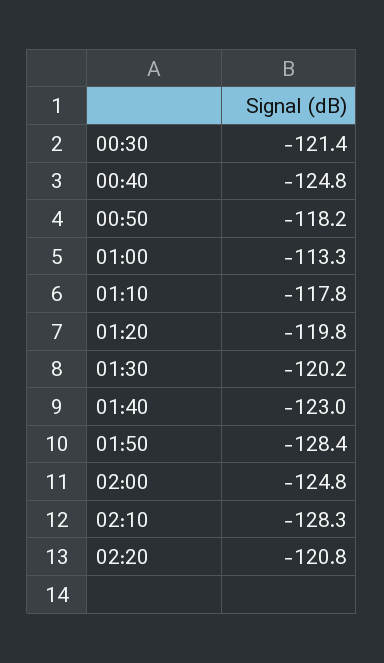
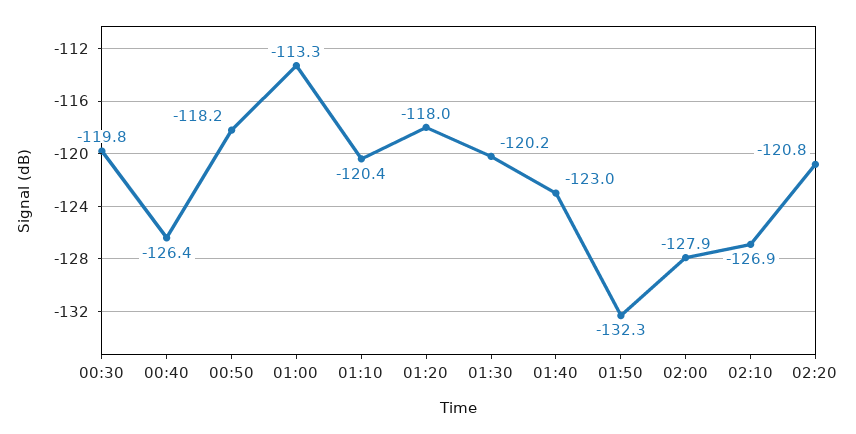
00:30: -121.4 -> -119.8
00:40: -124.8 -> -126.4
01:10: -117.8 -> -120.4
01:20: -119.8 -> -118
01:50: -128.4 -> -132.3
02:00: -124.8 -> -127.9
02:10: -128.3 -> -126.9

